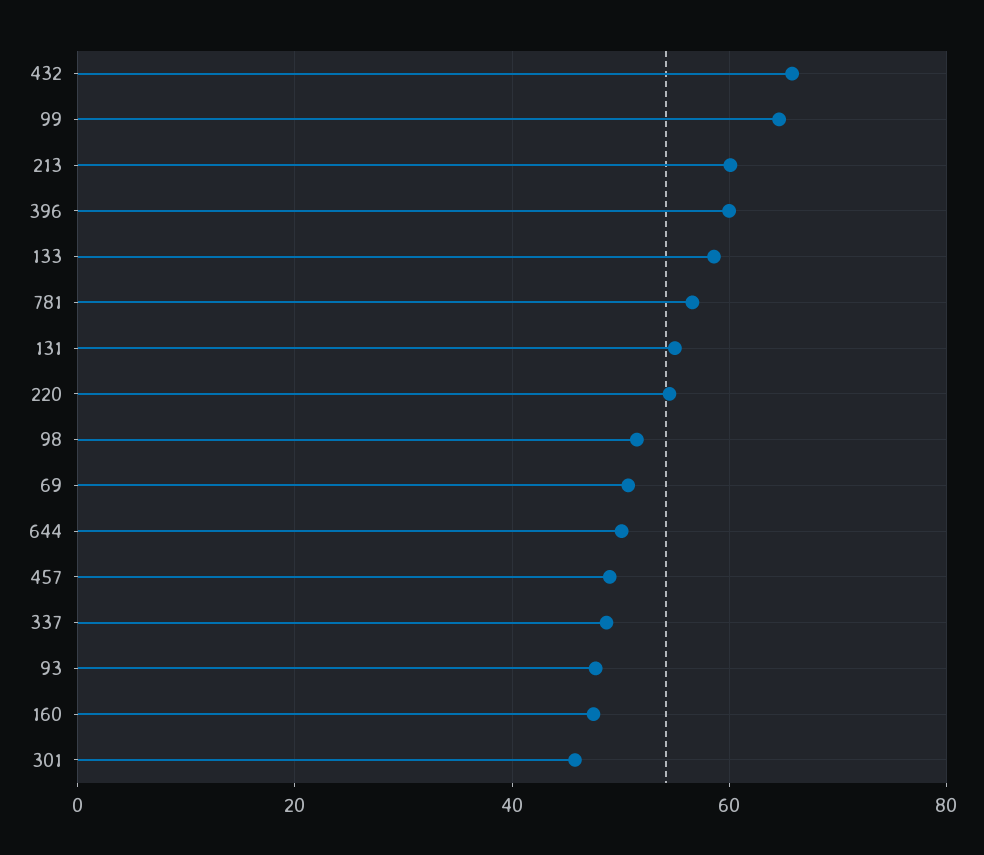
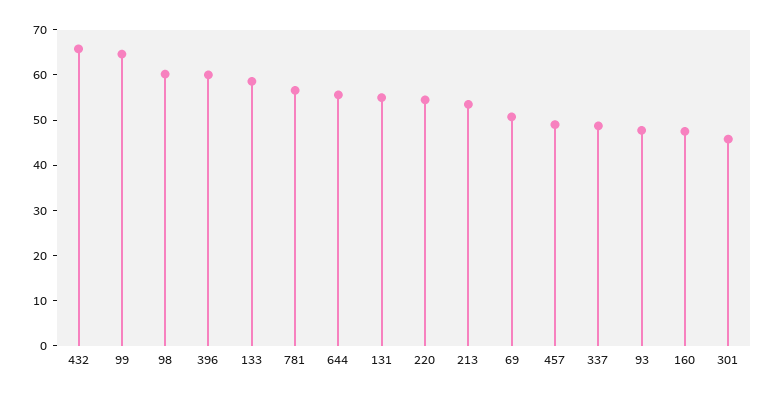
213: 60 -> 54
98: 52 -> 60
644: 50 -> 56

